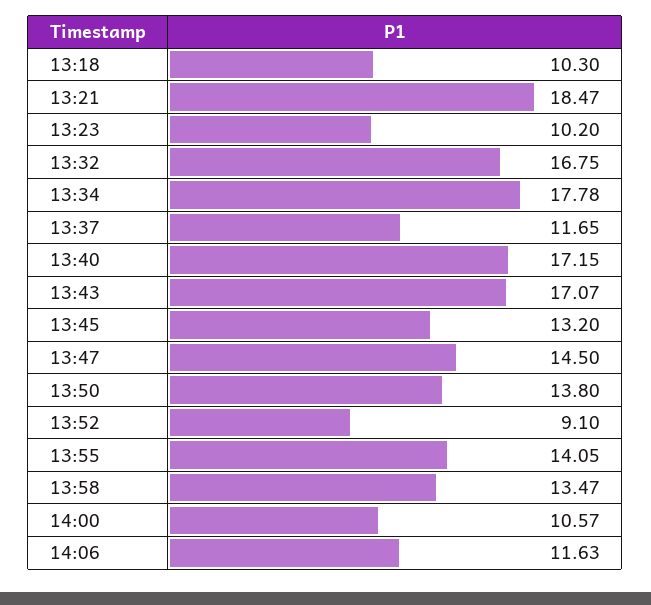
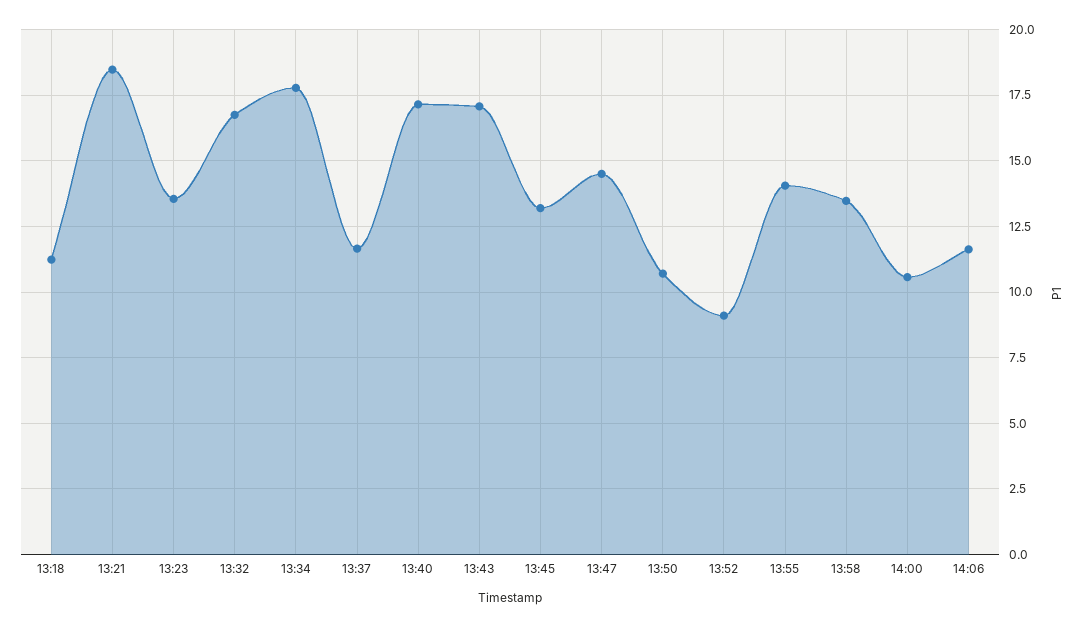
13:18: 10.3 -> 11.25
13:23: 10.2 -> 13.5
13:50: 13.8 -> 10.75

